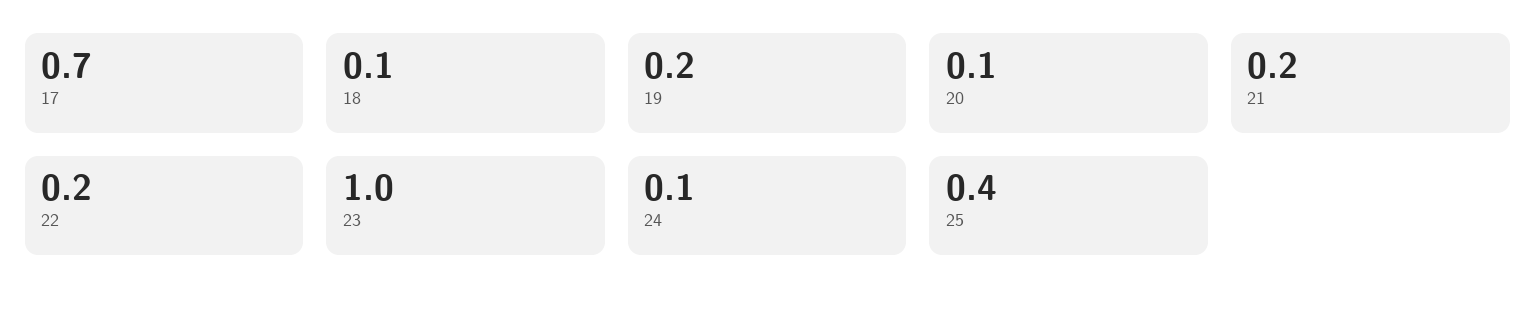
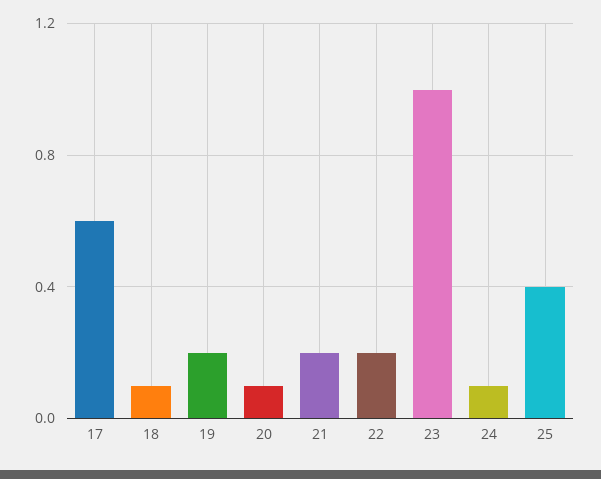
17: 0.7 -> 0.6

